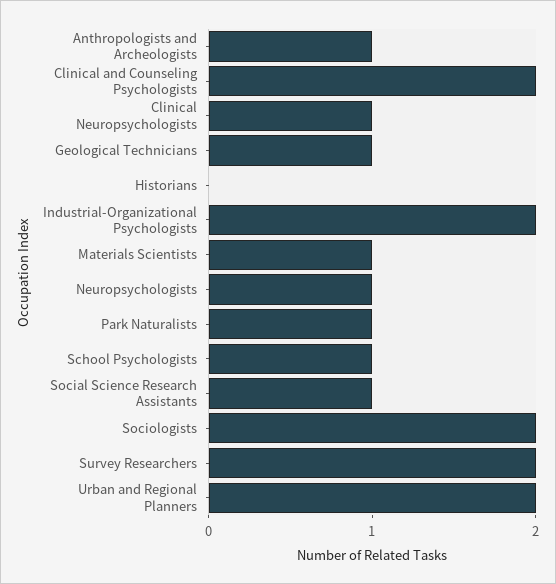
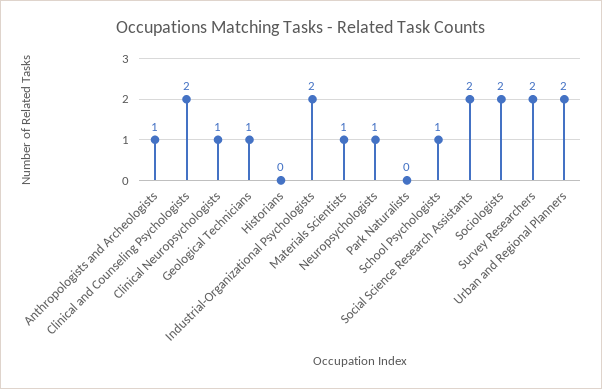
Park Naturalists: 1 -> 0
Social Science Research Assistants: 1 -> 2

